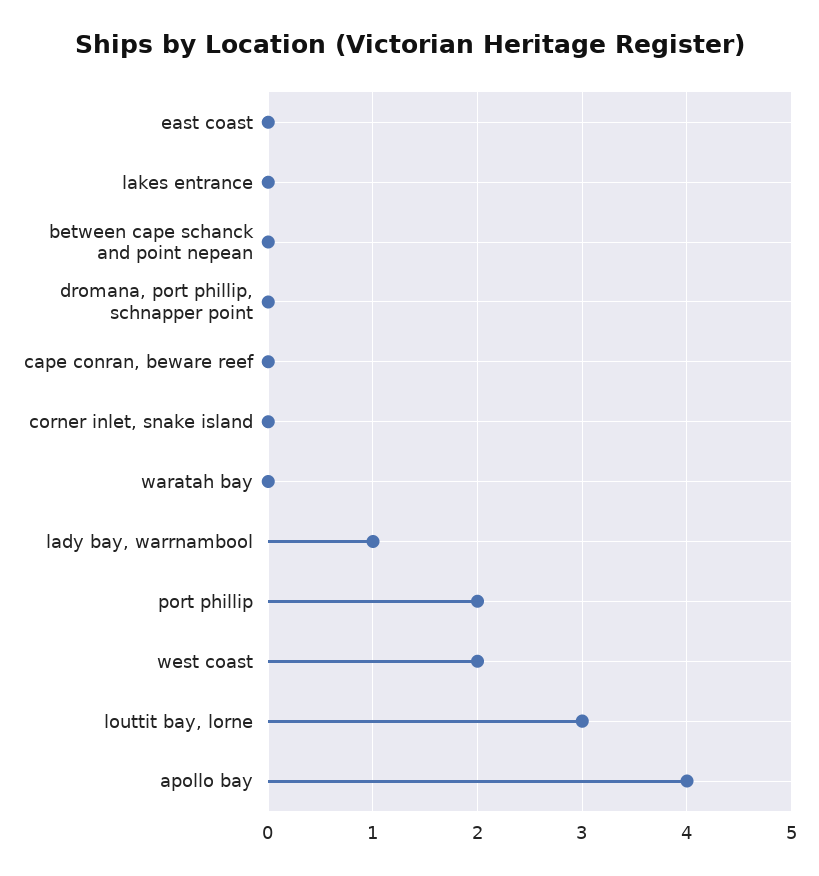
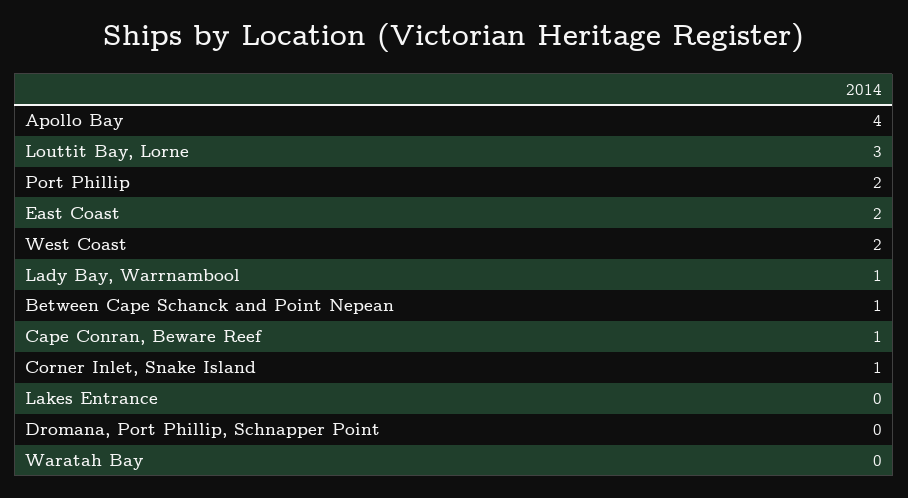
east coast: 0 -> 2
between cape schanck and point nepean: 0 -> 1
cape conran, beware reef: 0 -> 1
corner inlet, snake island: 0 -> 1

